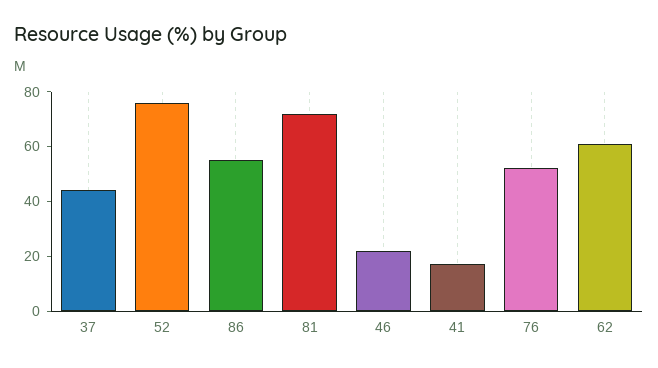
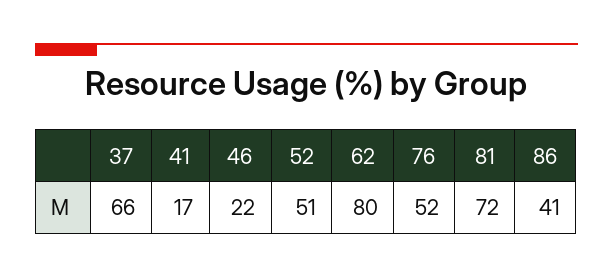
37: 45 -> 66
52: 75 -> 51
86: 55 -> 41
62: 60 -> 80

